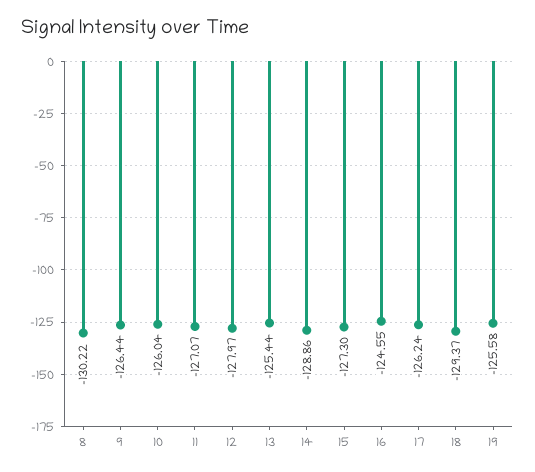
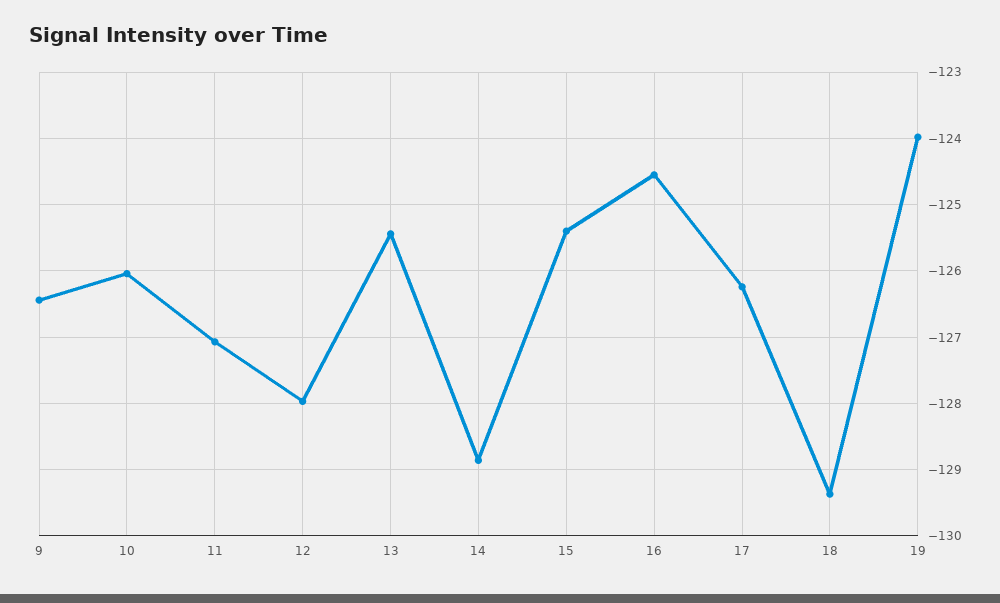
8: -130.22 -> none
15: -127.3 -> -125.4
19: -125.58 -> -124

